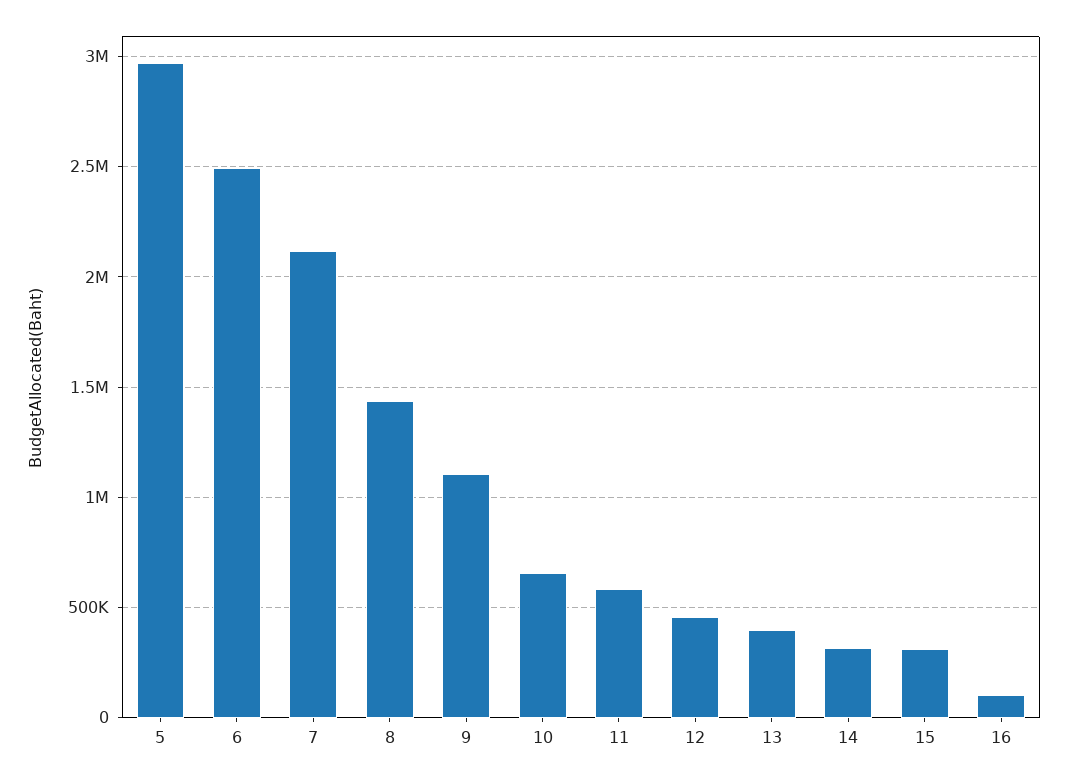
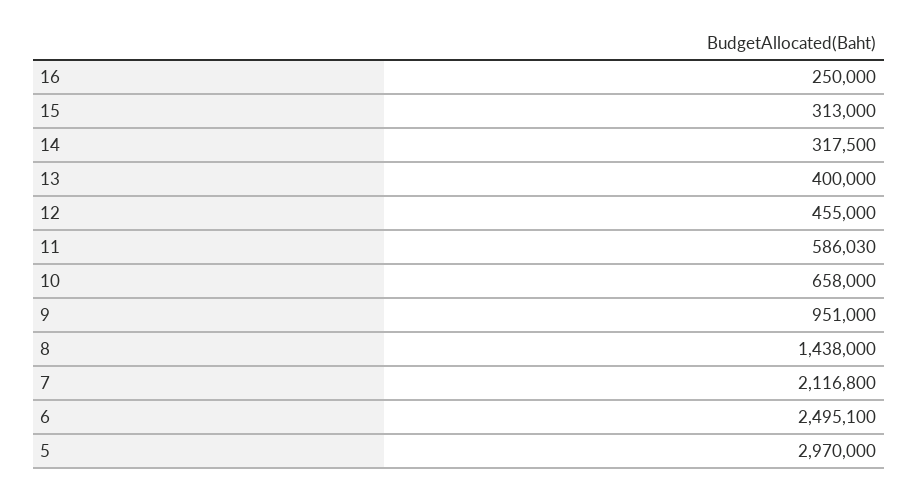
9: 1100000 -> 951000
16: 100000 -> 250000

